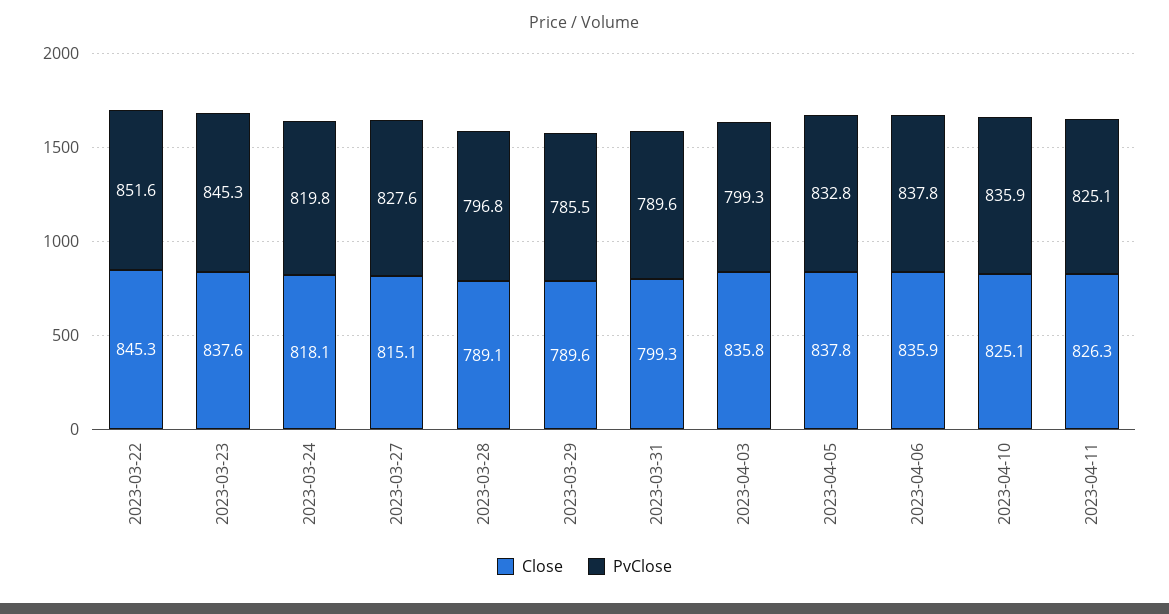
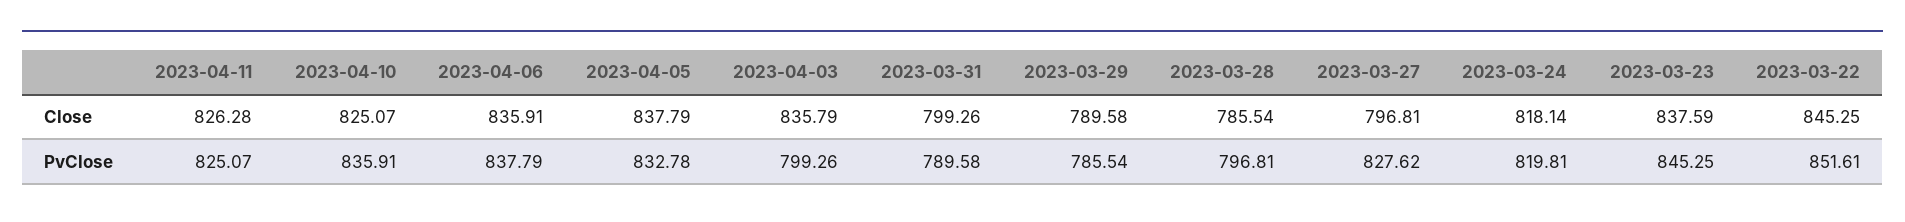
Close, 2023-03-27: 815.1 -> 796.81
Close, 2023-03-28: 789.1 -> 785.54

